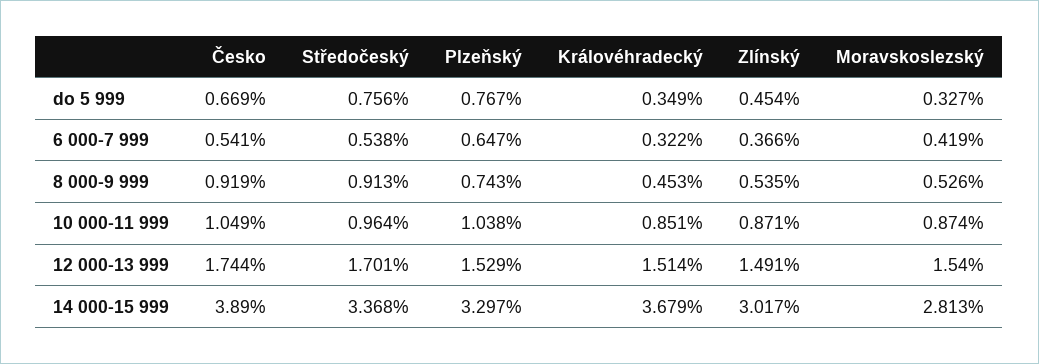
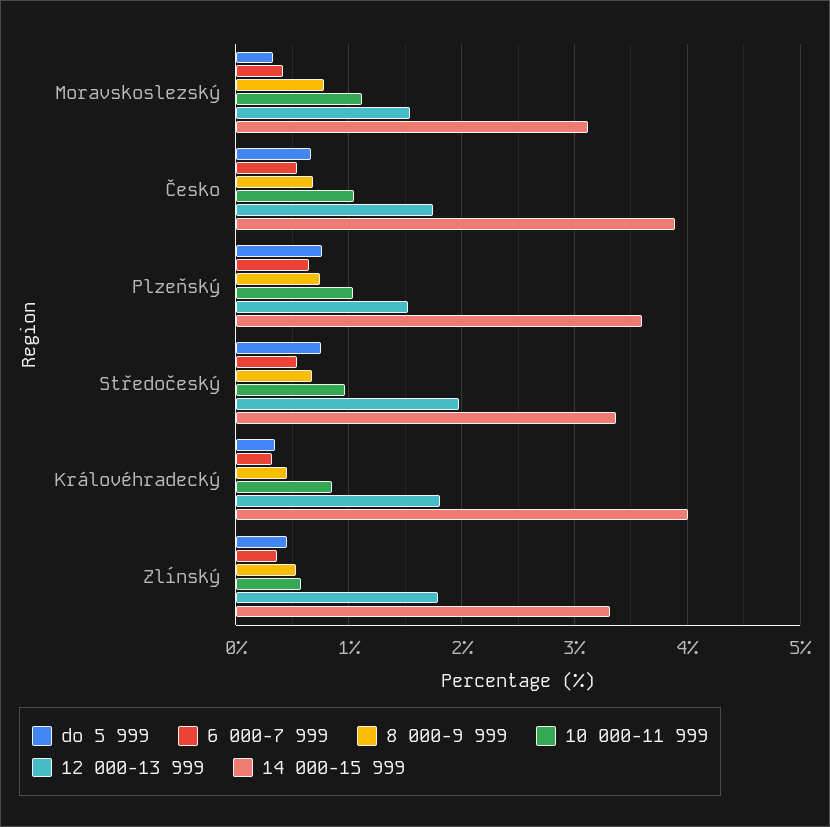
8 000-9 999, Česko: 0.919 -> 0.7
8 000-9 999, Středočeský: 0.913 -> 0.7
8 000-9 999, Moravskoslezský: 0.526 -> 0.8
10 000-11 999, Zlínský: 0.871 -> 0.6
10 000-11 999, Moravskoslezský: 0.874 -> 1.1
12 000-13 999, Středočeský: 1.701 -> 2
12 000-13 999, Královéhradecký: 1.514 -> 1.8
12 000-13 999, Zlínský: 1.491 -> 1.8
14 000-15 999, Plzeňský: 3.297 -> 3.6
14 000-15 999, Královéhradecký: 3.679 -> 4
14 000-15 999, Zlínský: 3.017 -> 3.3
14 000-15 999, Moravskoslezský: 2.813 -> 3.1

